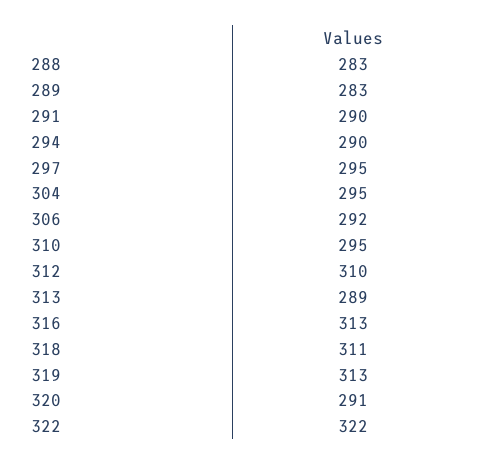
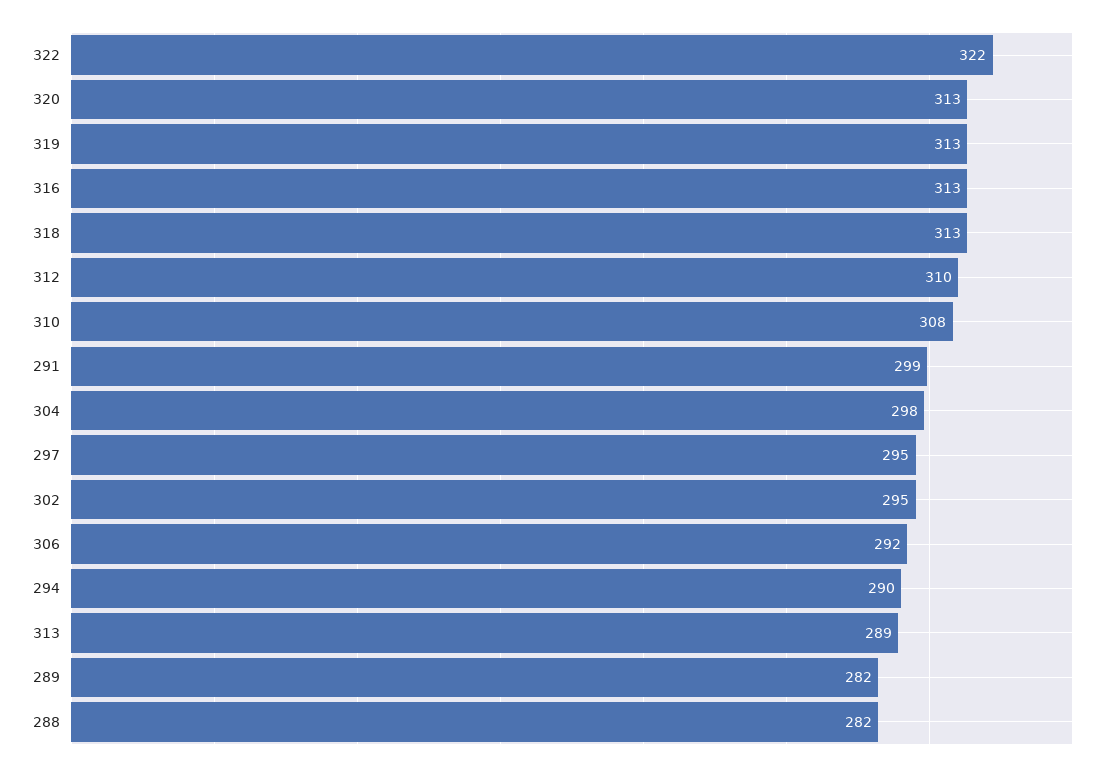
288: 283 -> 282
289: 283 -> 282
291: 290 -> 299
304: 295 -> 298
310: 295 -> 308
318: 311 -> 313
320: 291 -> 313
302: none -> 295

